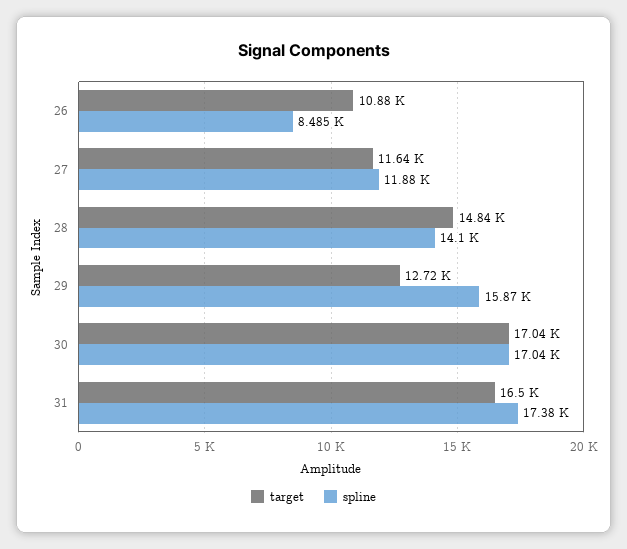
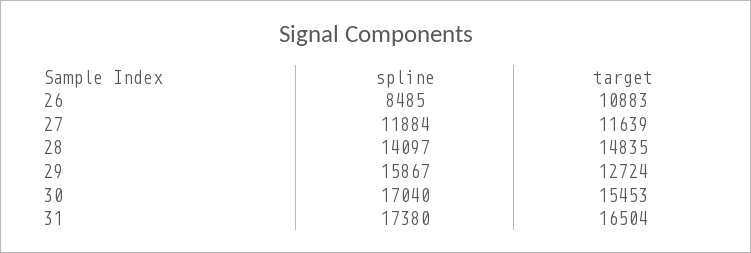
target, 30: 17040 -> 15453

